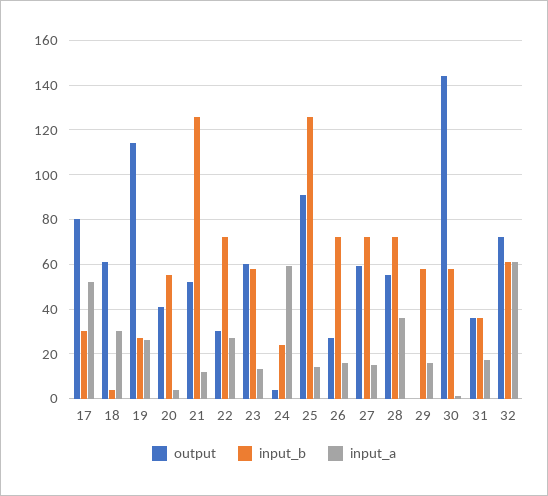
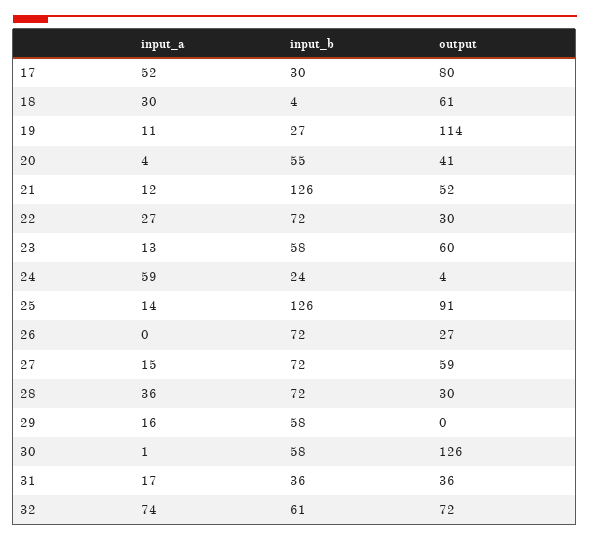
input_a, 19: 25 -> 11
input_a, 26: 15 -> 0
output, 28: 55 -> 30
output, 30: 145 -> 126
input_a, 32: 60 -> 74

